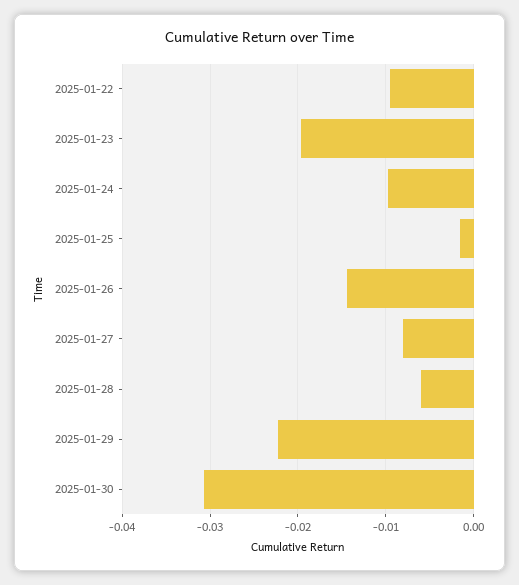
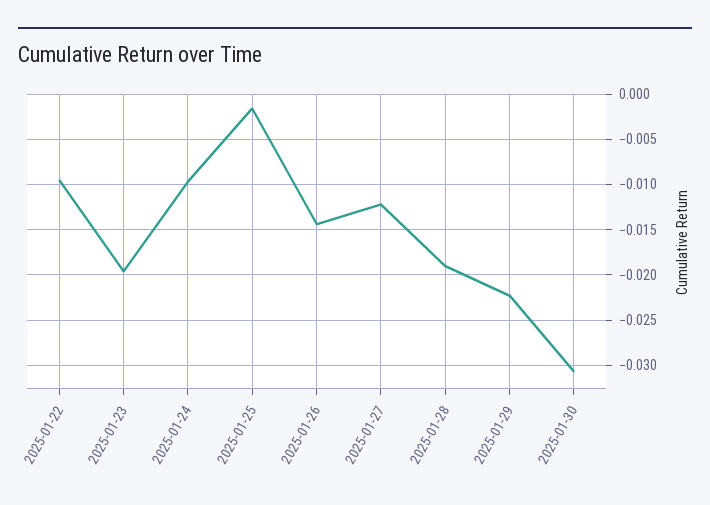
2025-01-27: -0.008 -> -0.012
2025-01-28: -0.006 -> -0.019

